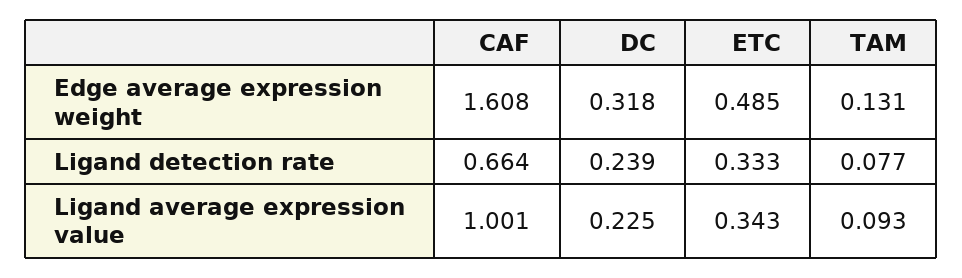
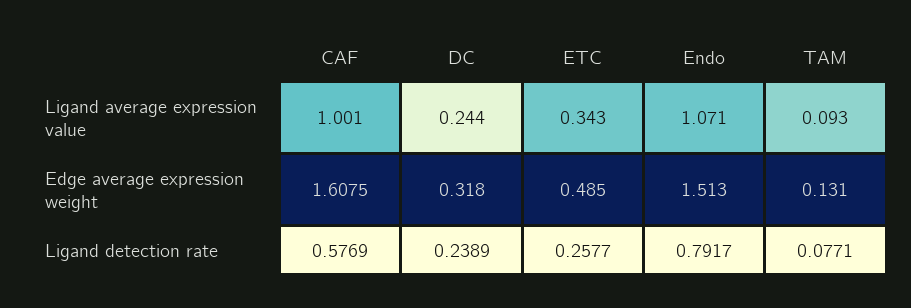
CAF, Ligand detection rate: 0.664 -> 0.5769
ETC, Ligand detection rate: 0.333 -> 0.2577
DC, Ligand average expression value: 0.225 -> 0.244
Endo, Ligand average expression value: none -> 1.071
Endo, Edge average expression weight: none -> 1.513
Endo, Ligand detection rate: none -> 0.7917

